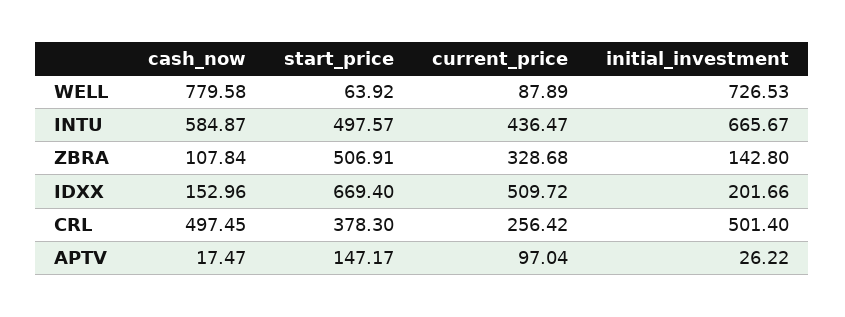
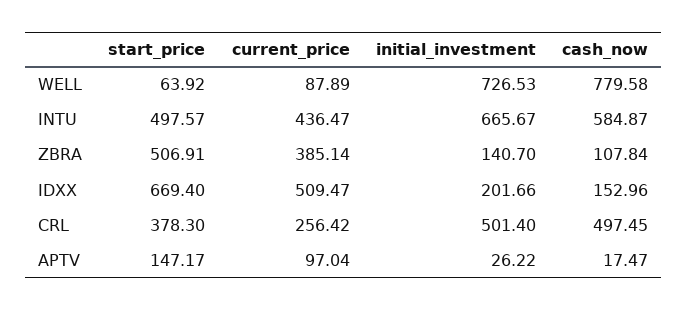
current_price, ZBRA: 328.68 -> 385.14
initial_investment, ZBRA: 142.8 -> 140.7
current_price, IDXX: 509.72 -> 509.47

